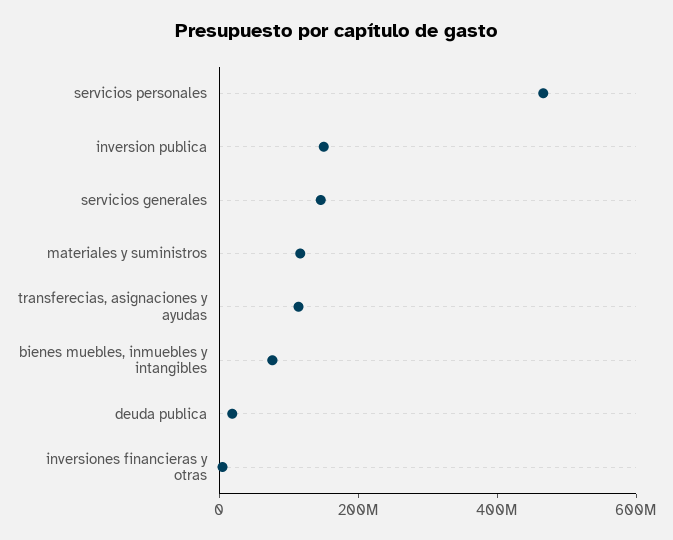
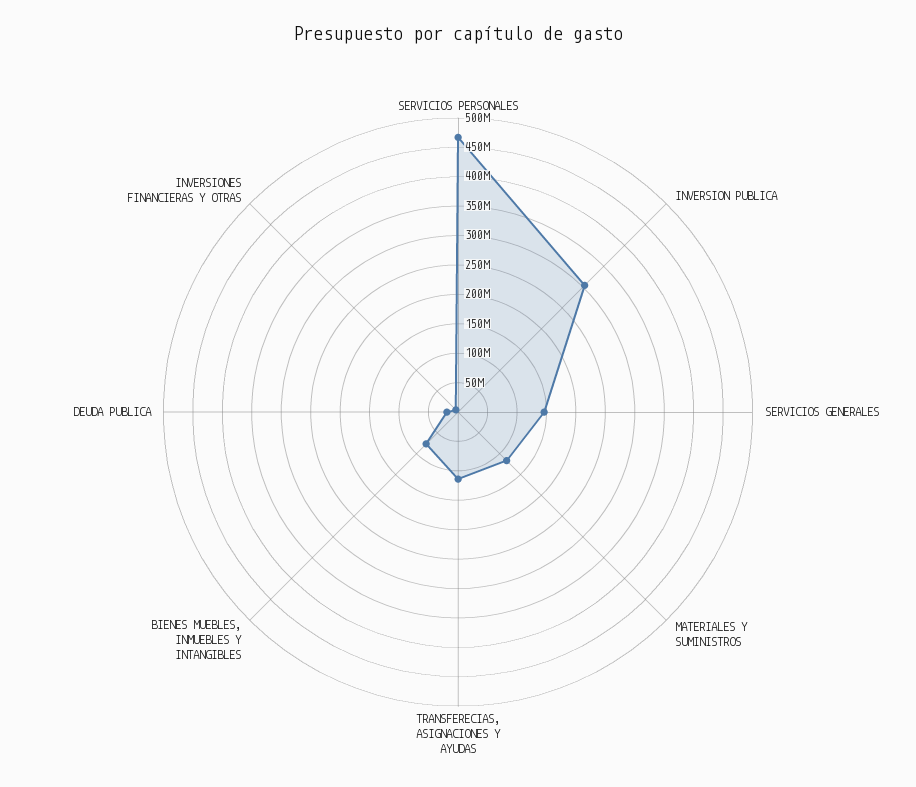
inversion publica: 150000000 -> 300000000

